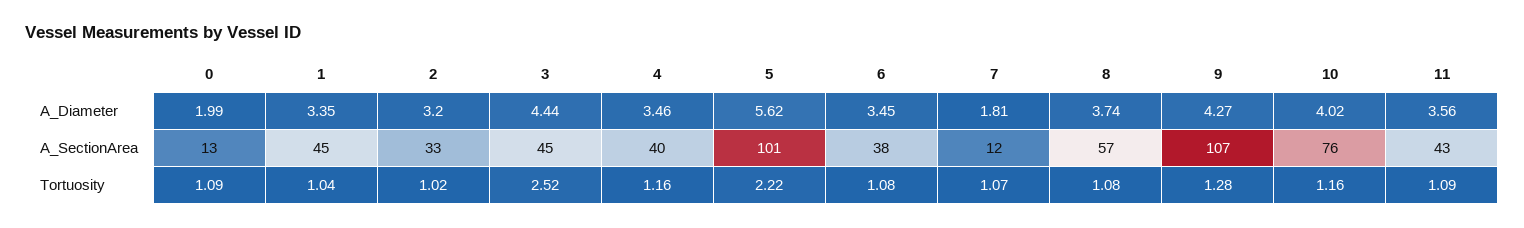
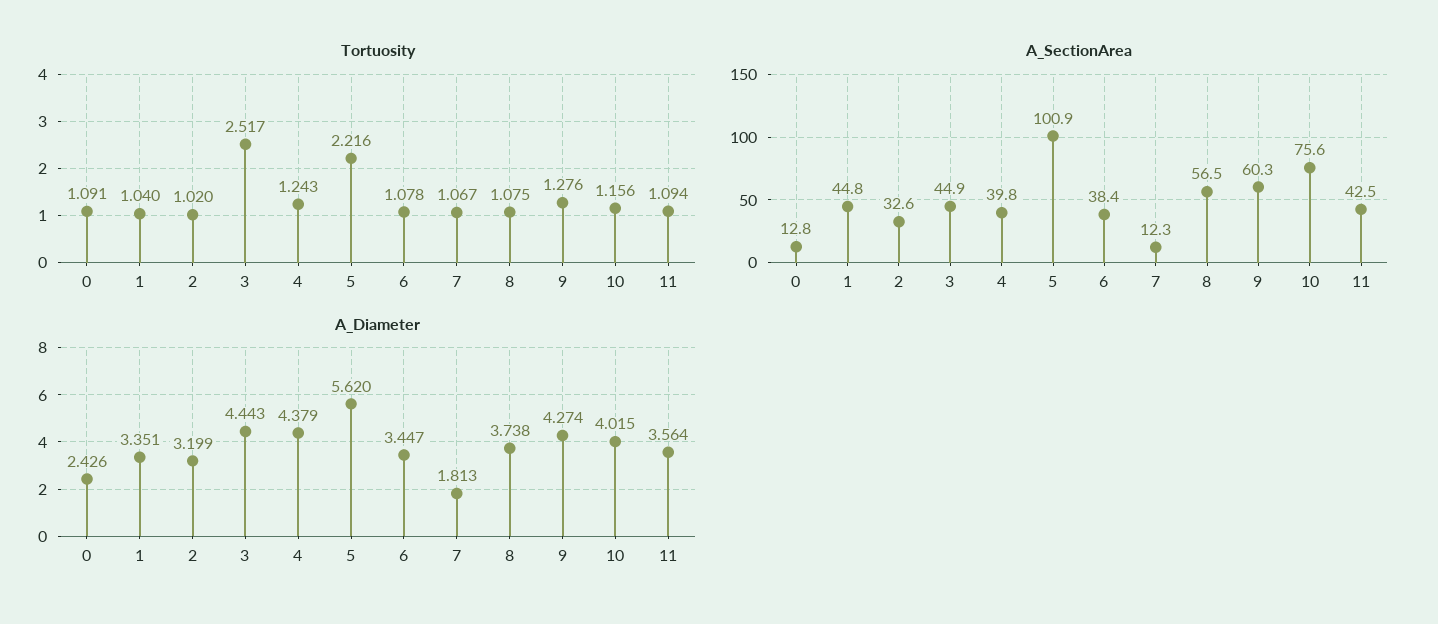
A_Diameter, 0: 1.99 -> 2.426
A_Diameter, 4: 3.46 -> 4.379
A_SectionArea, 9: 107 -> 60.3
Tortuosity, 4: 1.16 -> 1.243

